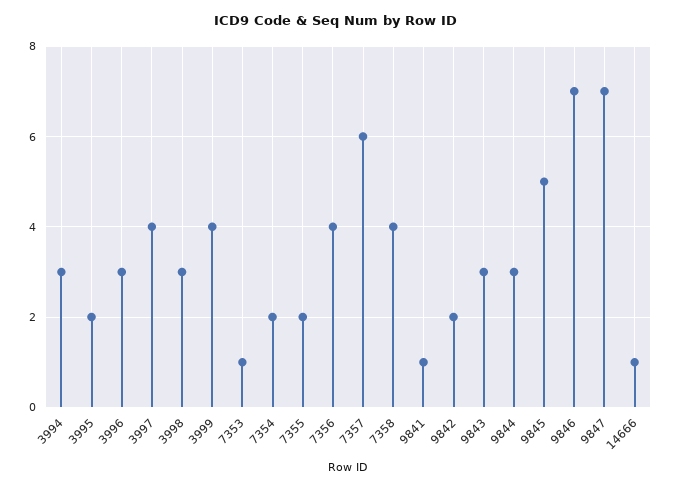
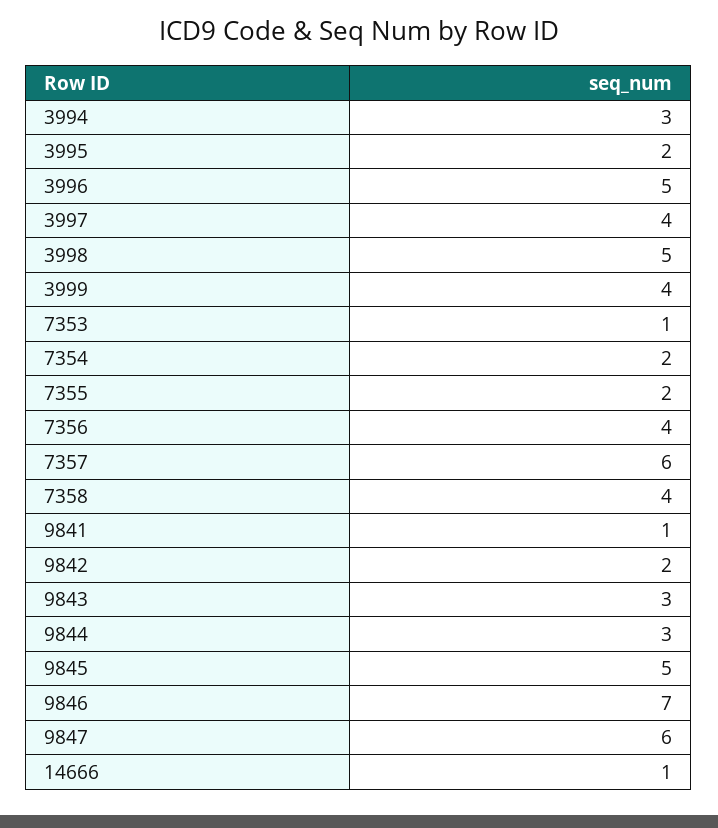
3996: 3 -> 5
3998: 3 -> 5
9847: 7 -> 6

